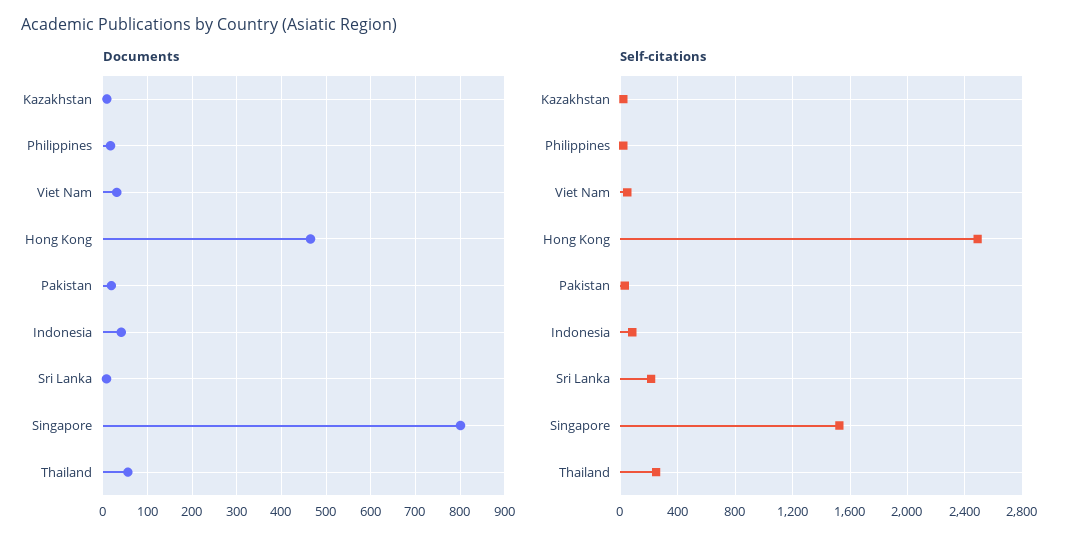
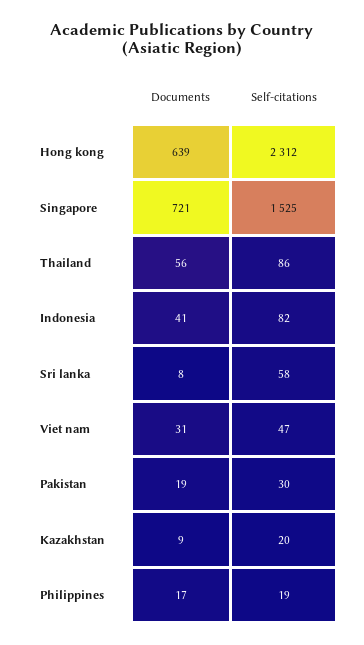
Documents, Hong Kong: 460 -> 639
Documents, Singapore: 800 -> 721
Self-citations, Hong Kong: 2500 -> 2312
Self-citations, Sri Lanka: 200 -> 58
Self-citations, Thailand: 250 -> 86

